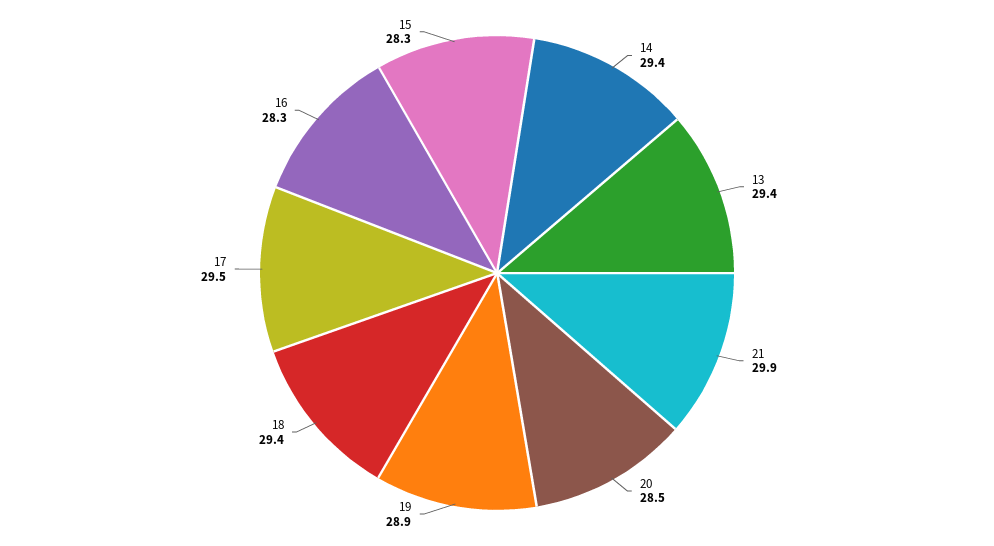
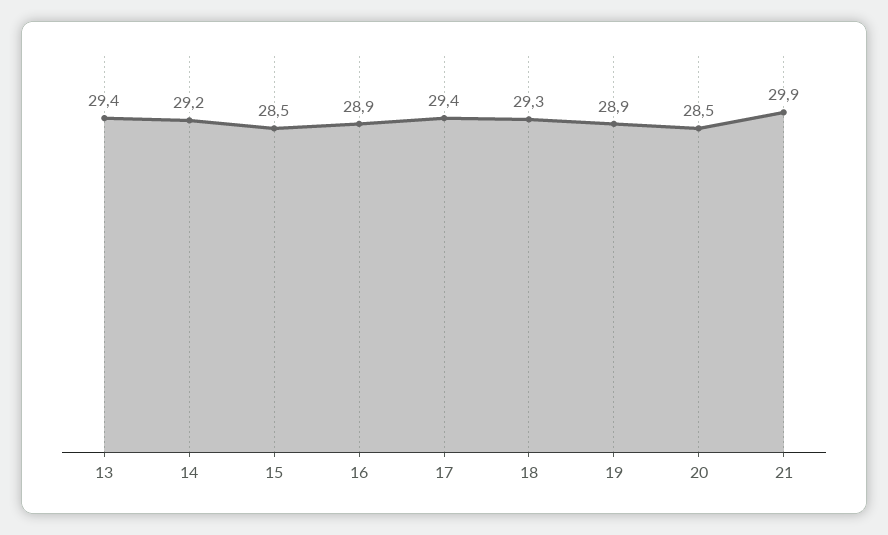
14: 29.4 -> 29.2
18: 29.4 -> 29.3
17: 29.5 -> 29.4
16: 28.3 -> 28.9
15: 28.3 -> 28.5

